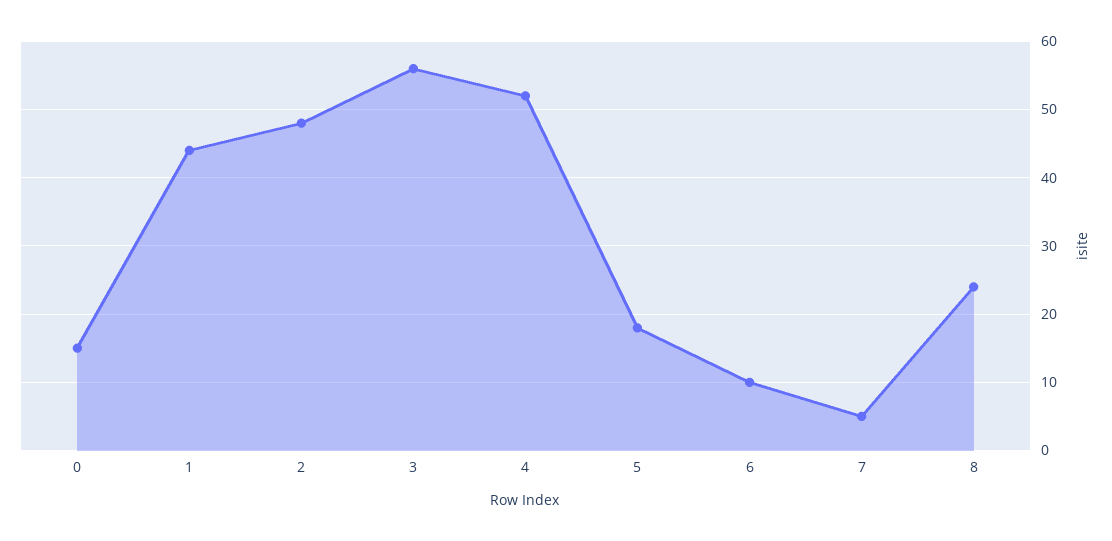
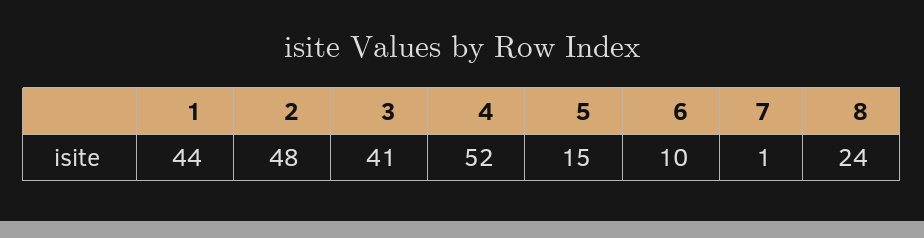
0: 15 -> none
3: 56 -> 41
5: 18 -> 15
7: 5 -> 1

